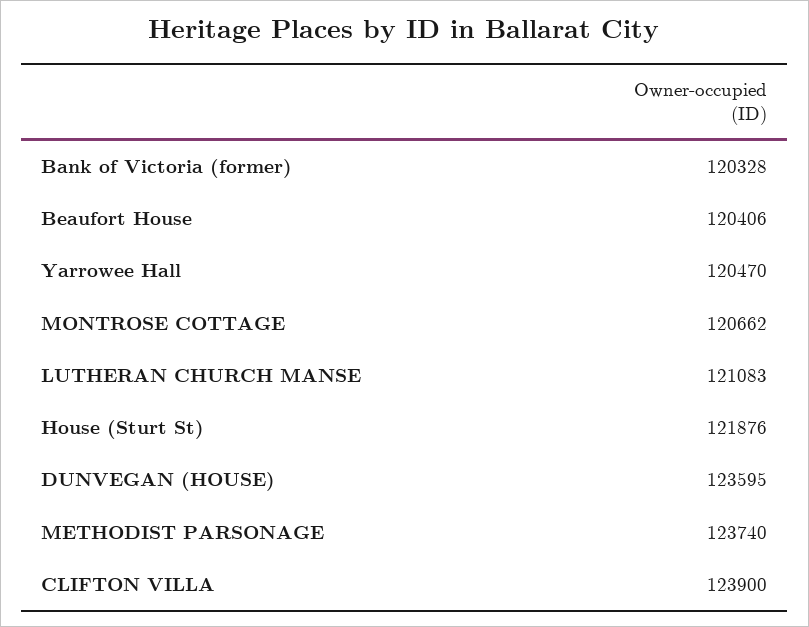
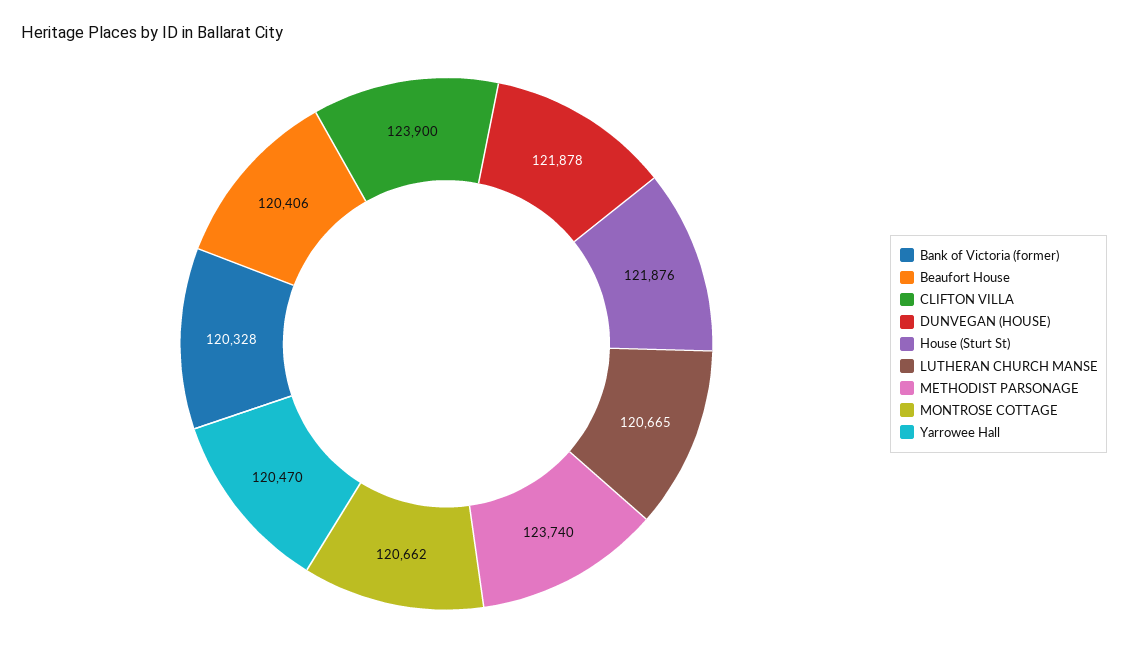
LUTHERAN CHURCH MANSE: 121083 -> 120665
DUNVEGAN (HOUSE): 123595 -> 121878

